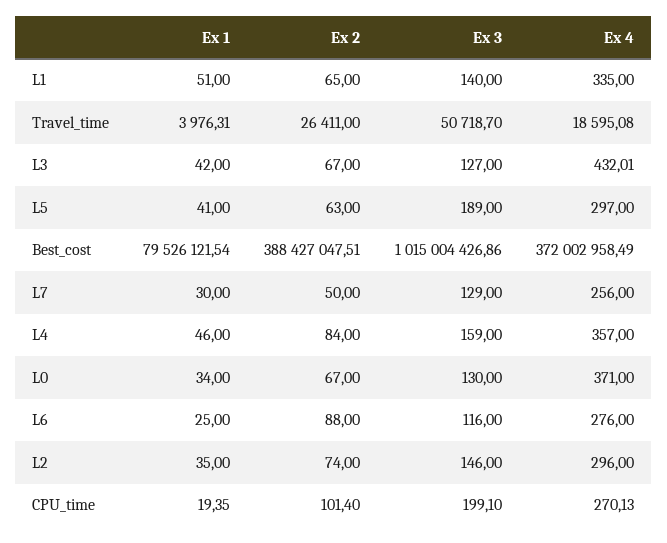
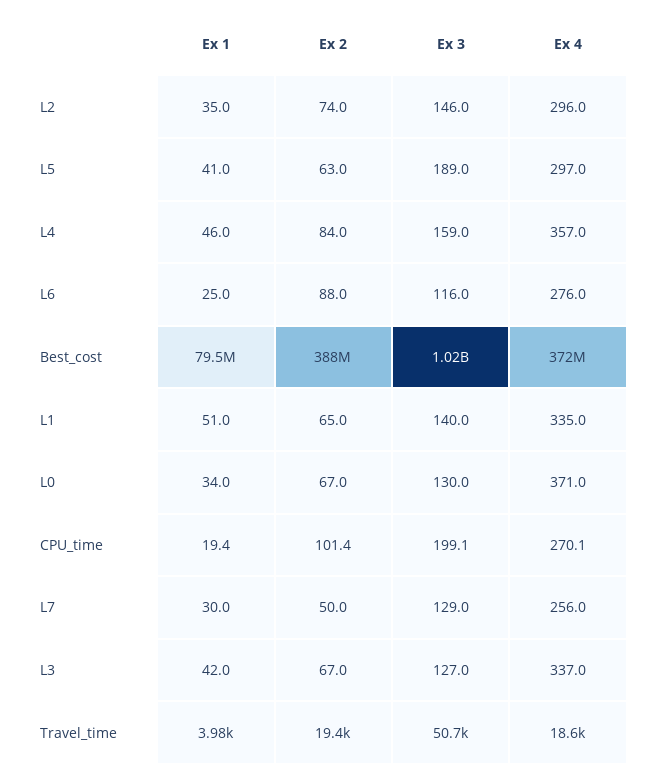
Ex 2, Travel_time: 26411 -> 19400
Ex 4, L3: 432.01 -> 337

